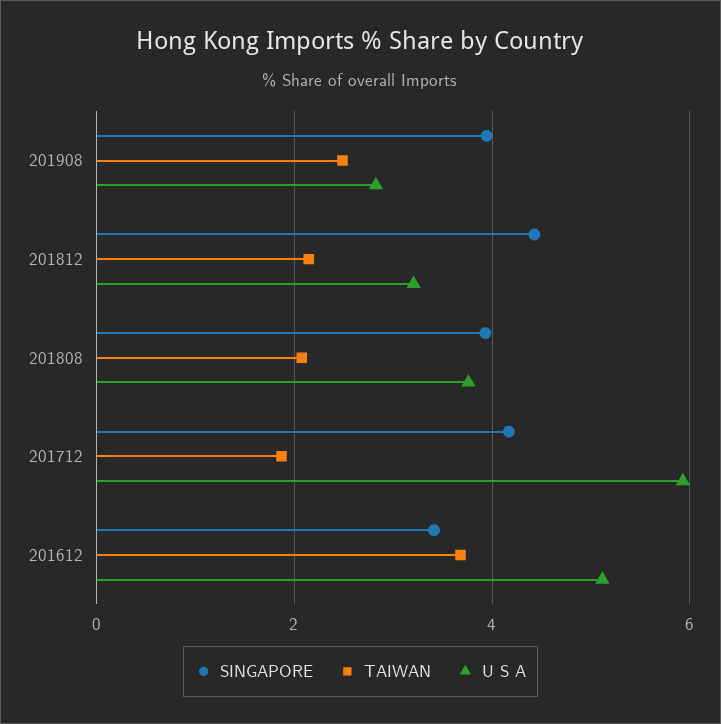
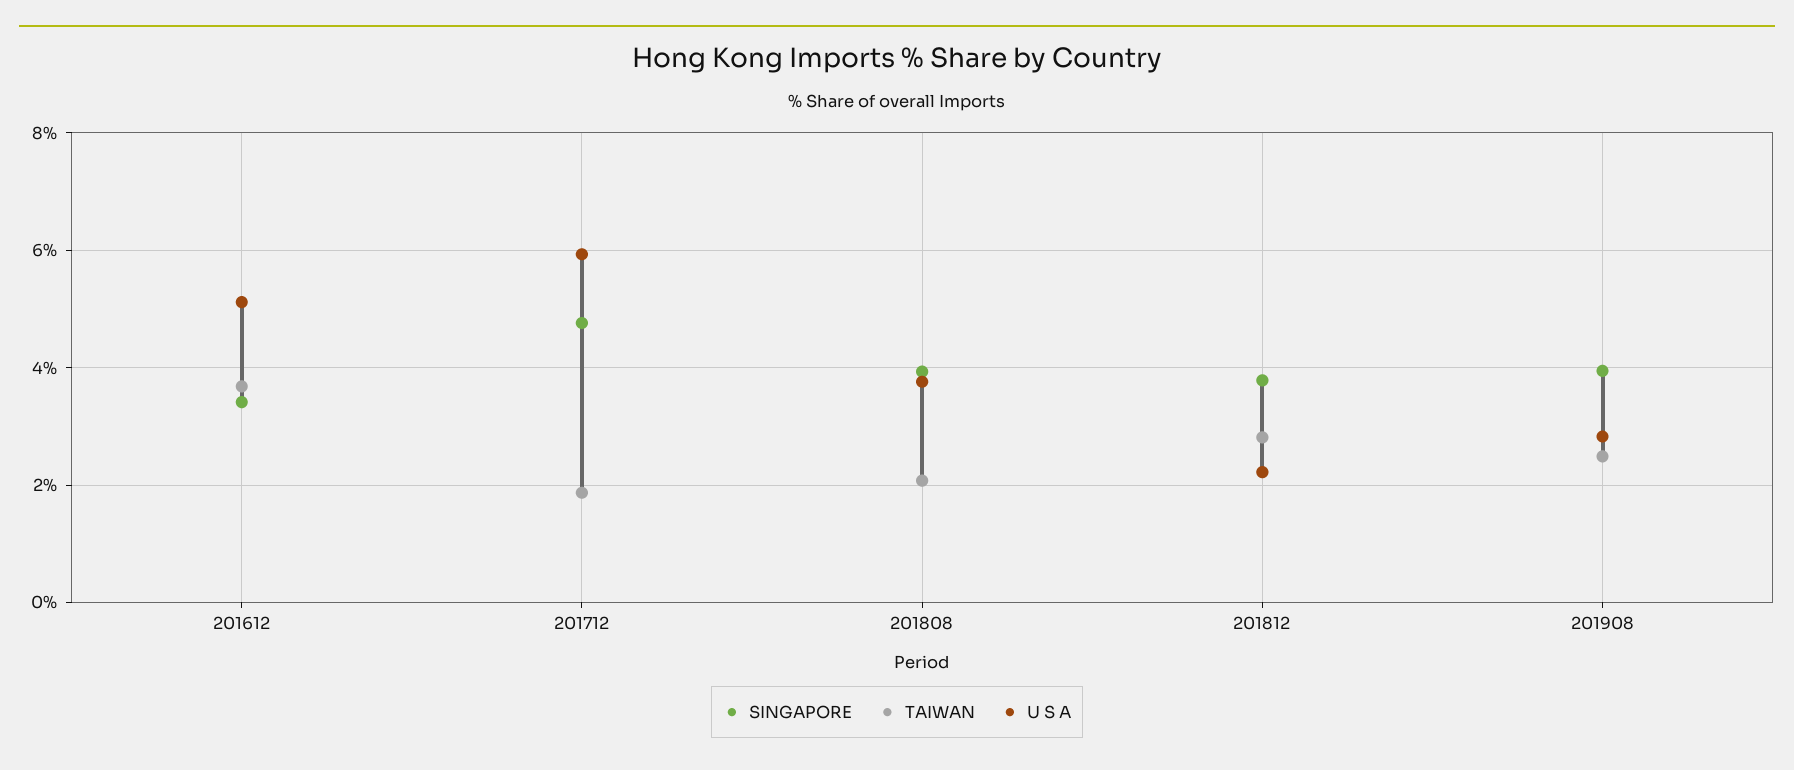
SINGAPORE, 201812: 4.4 -> 3.8
TAIWAN, 201812: 2.2 -> 2.8
U S A, 201812: 3.2 -> 2.2
SINGAPORE, 201712: 4.2 -> 4.8

